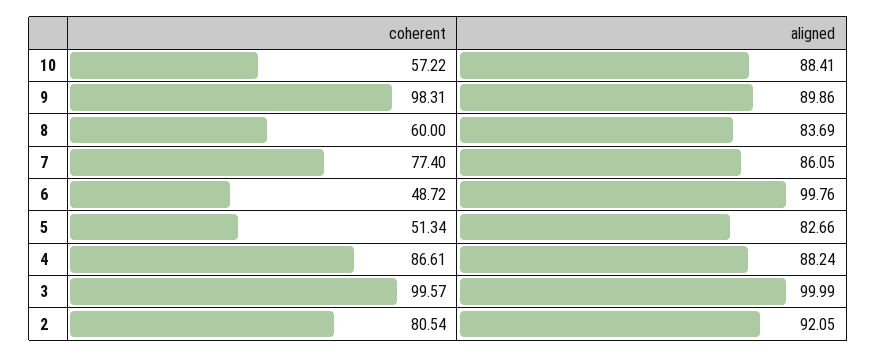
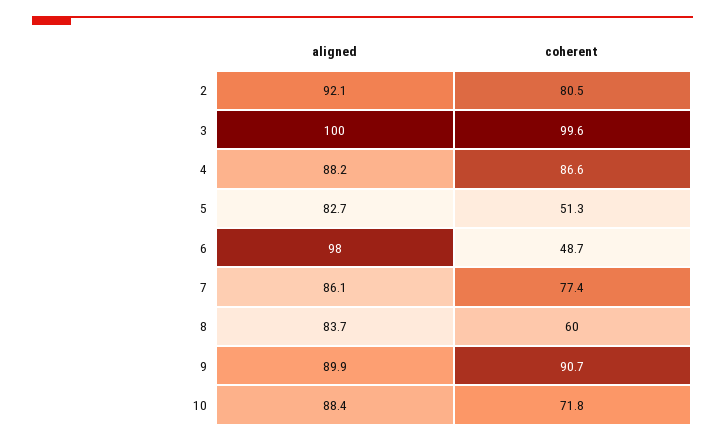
coherent, 10: 57.22 -> 71.8
coherent, 9: 98.31 -> 90.7
aligned, 6: 99.76 -> 98

